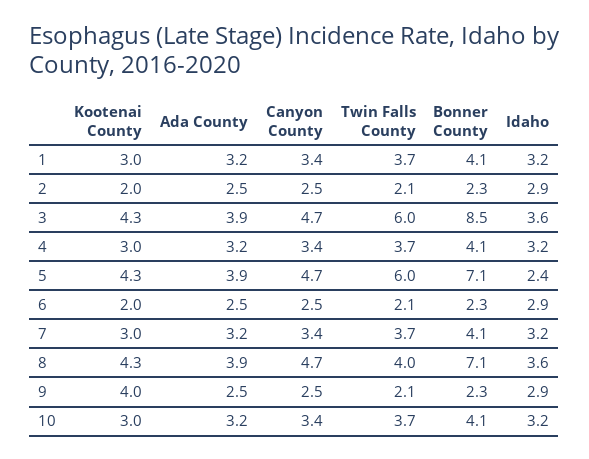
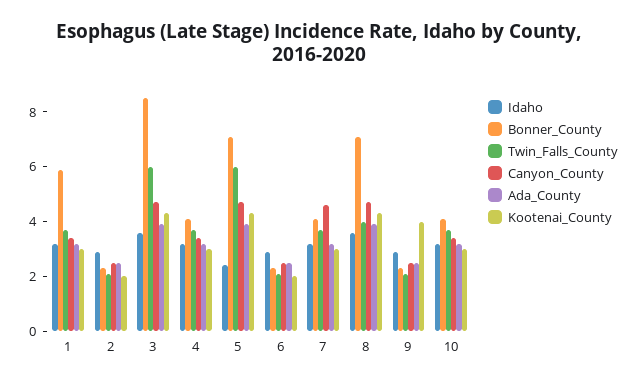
Bonner County, 1: 4.1 -> 6
Canyon County, 7: 3.4 -> 4.5

